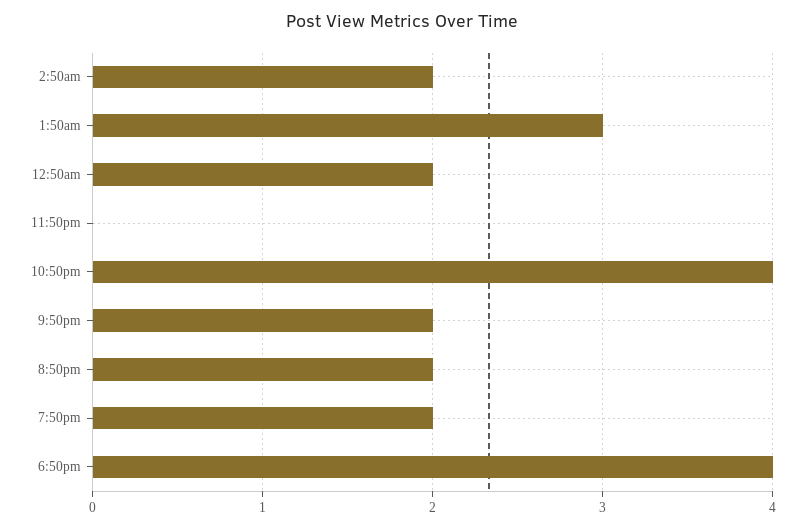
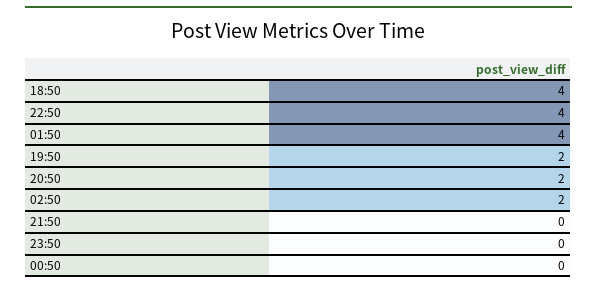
1:50am: 3 -> 4
12:50am: 2 -> 0
9:50pm: 2 -> 0

